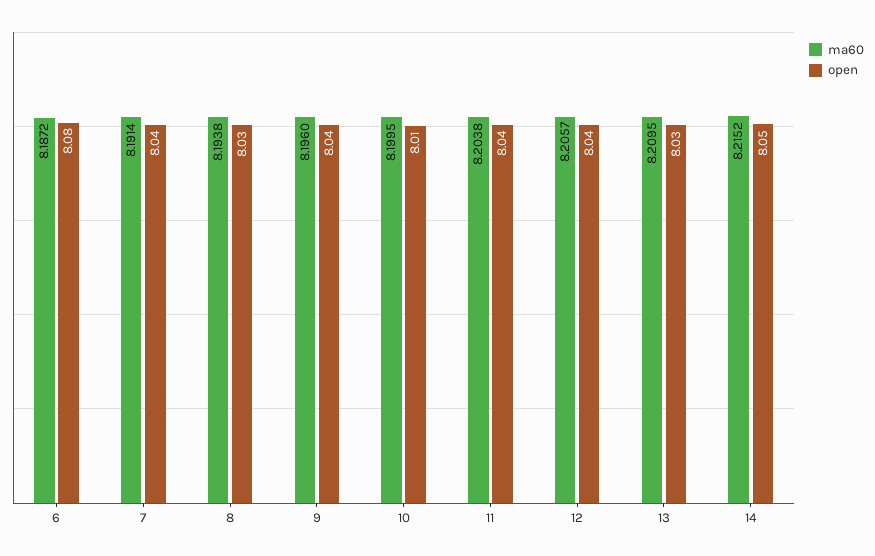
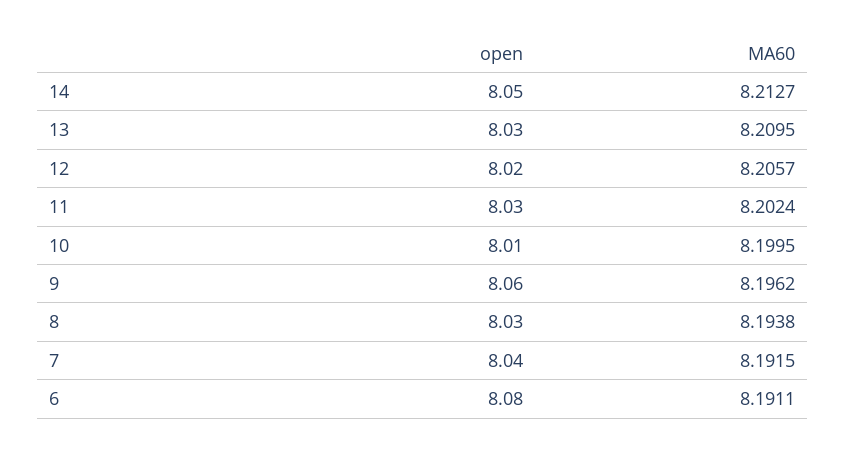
ma60, 6: 8.1872 -> 8.1911
ma60, 7: 8.1914 -> 8.1915
ma60, 9: 8.196 -> 8.1962
open, 9: 8.04 -> 8.06
ma60, 11: 8.2038 -> 8.2024
open, 11: 8.04 -> 8.03
open, 12: 8.04 -> 8.02
ma60, 14: 8.2152 -> 8.2127

